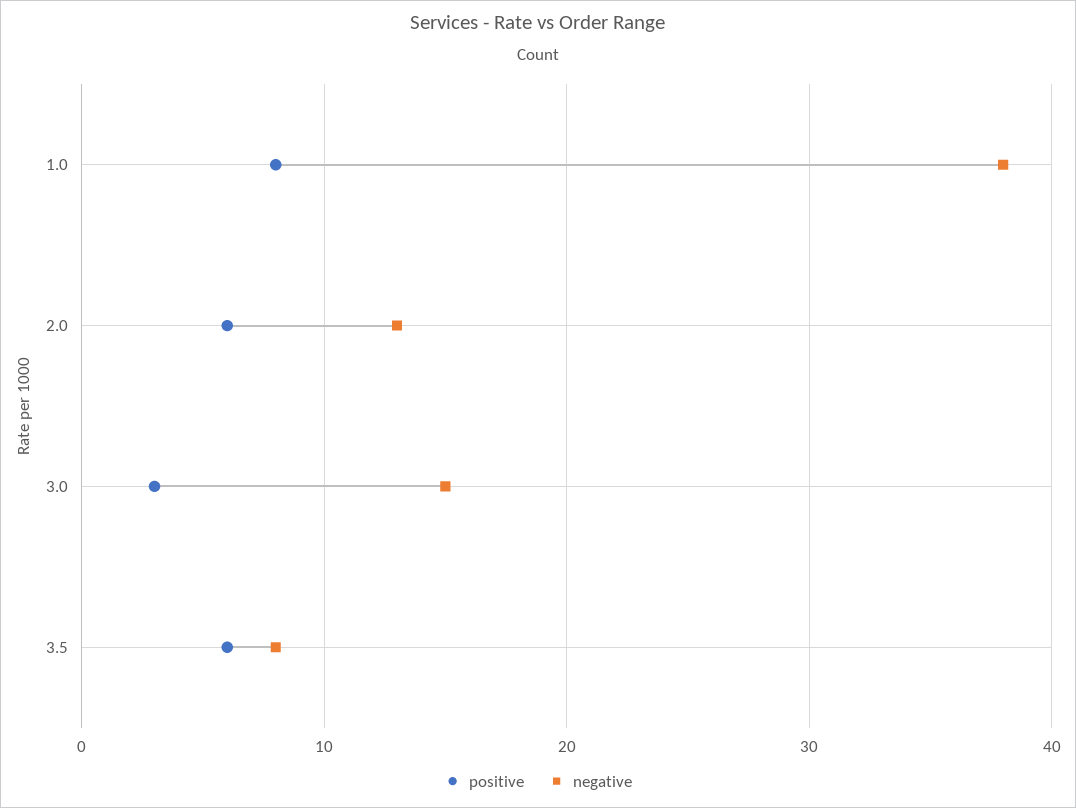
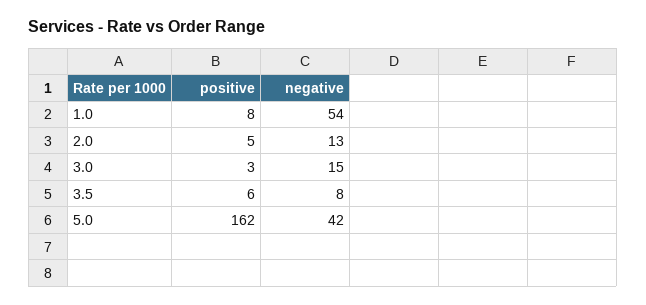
negative, 1.0: 38 -> 54
positive, 2.0: 6 -> 5
positive, 5.0: none -> 162
negative, 5.0: none -> 42

